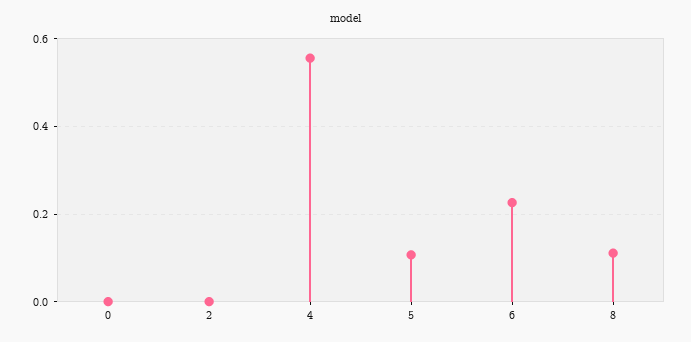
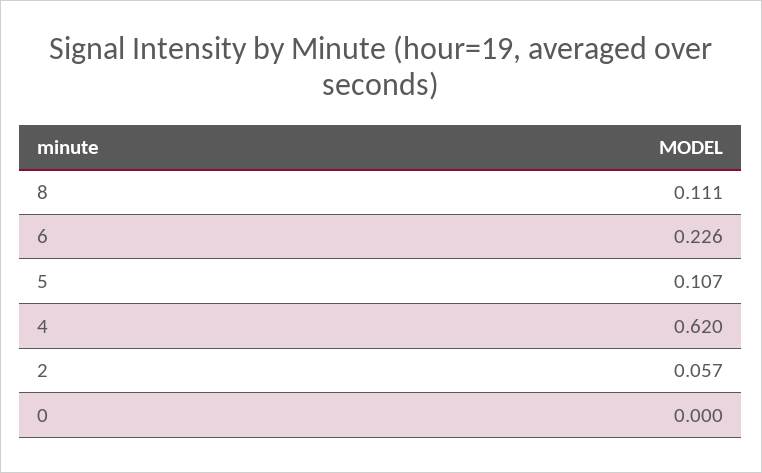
2: 0 -> 0.057
4: 0.56 -> 0.62

